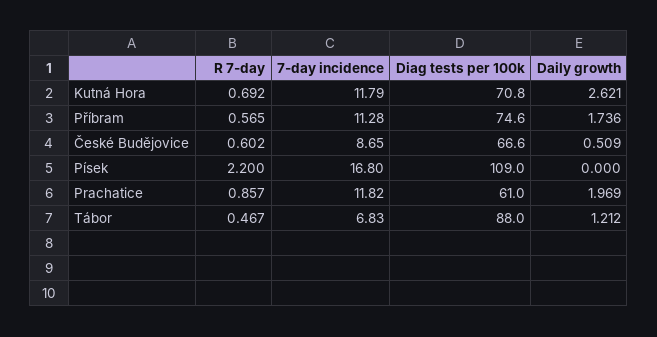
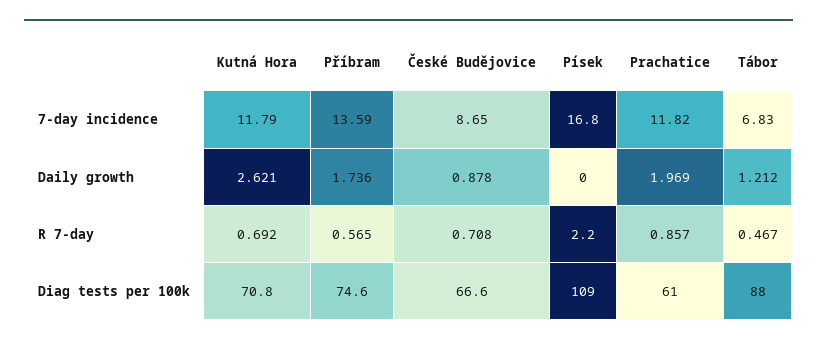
7-day incidence, Příbram: 11.28 -> 13.59
R 7-day, České Budějovice: 0.602 -> 0.708
Daily growth, České Budějovice: 0.509 -> 0.878

